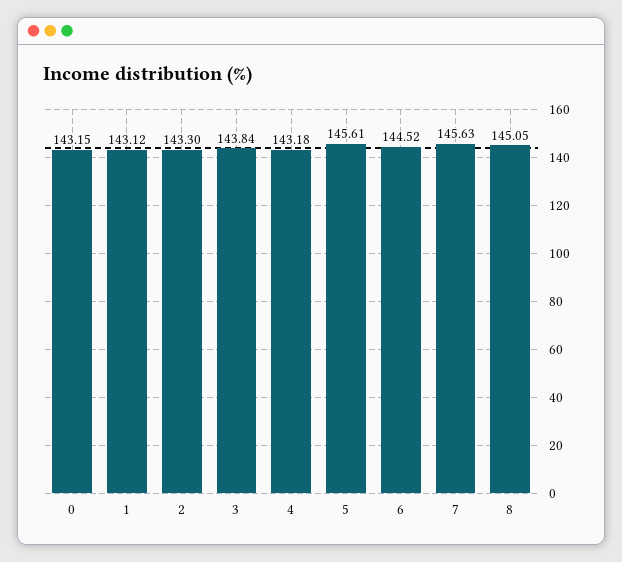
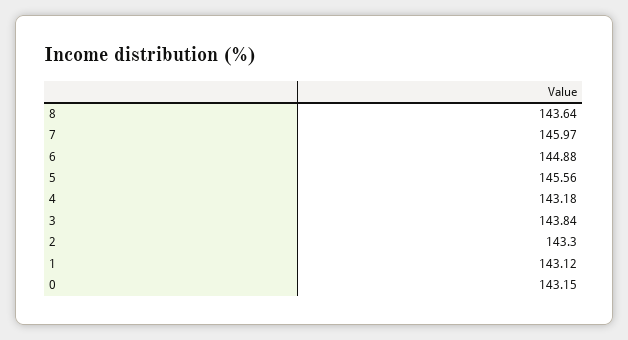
5: 145.61 -> 145.56
6: 144.52 -> 144.88
7: 145.63 -> 145.97
8: 145.05 -> 143.64

